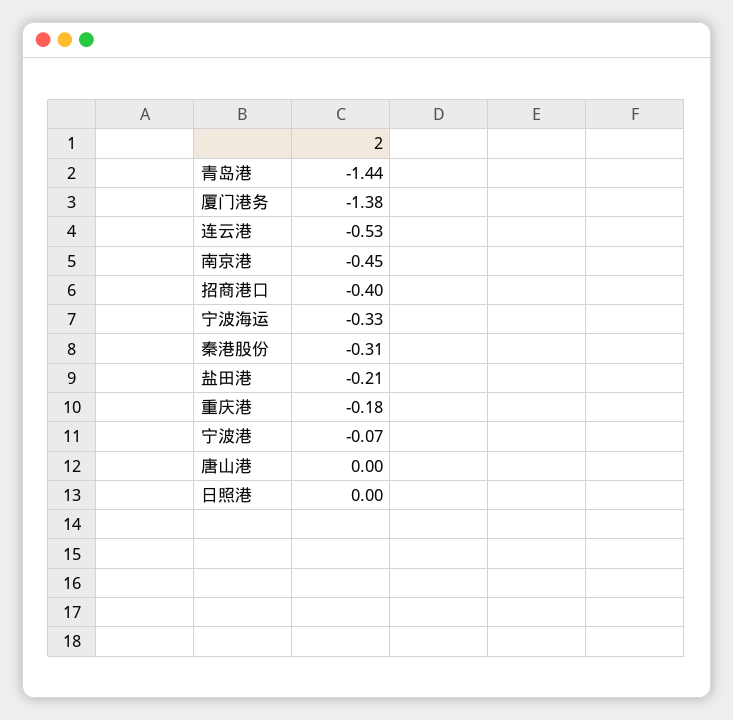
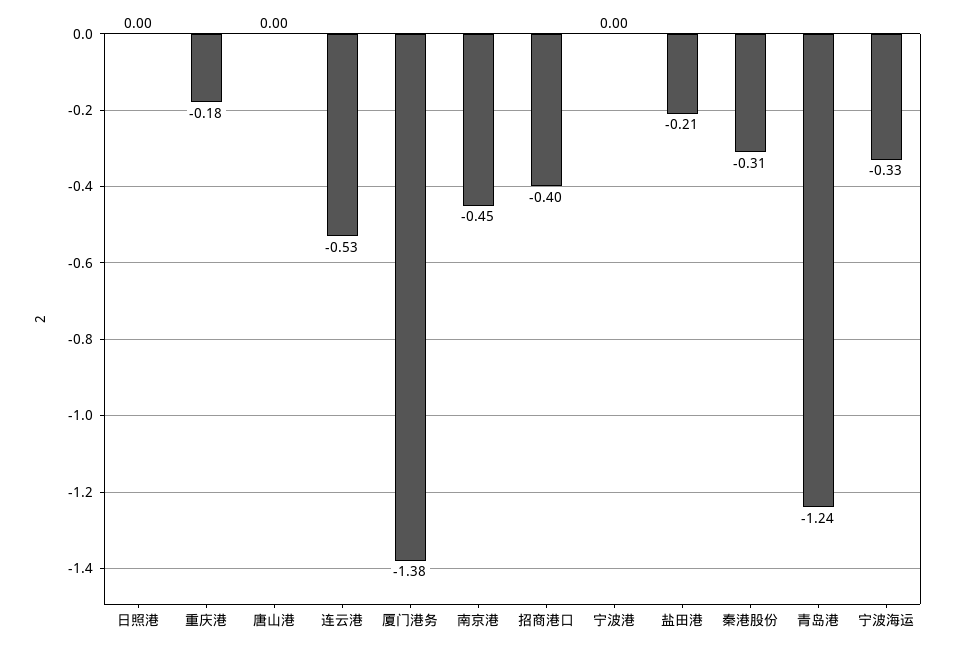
青岛港: -1.44 -> -1.24
宁波港: -0.07 -> 0

